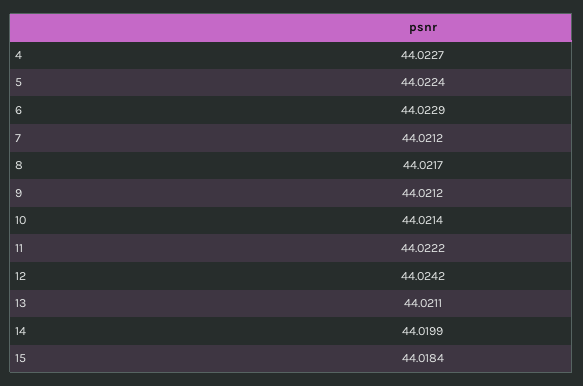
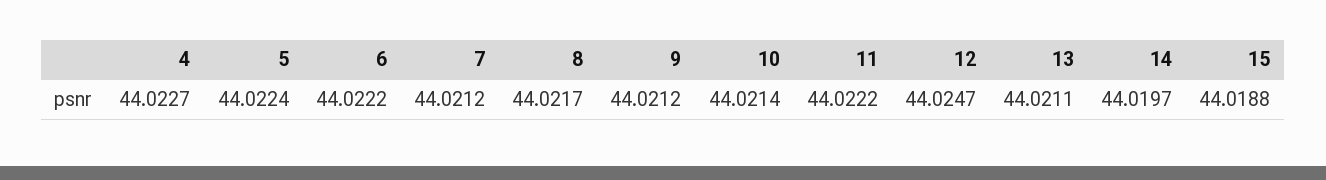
6: 44.0229 -> 44.0222
12: 44.0242 -> 44.0247
14: 44.0199 -> 44.0197
15: 44.0184 -> 44.0188

